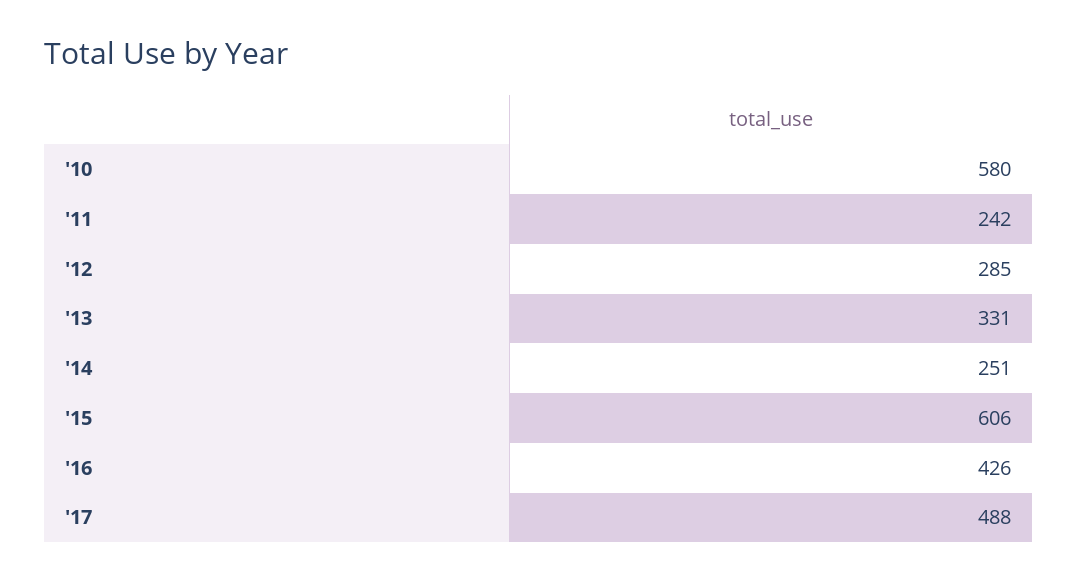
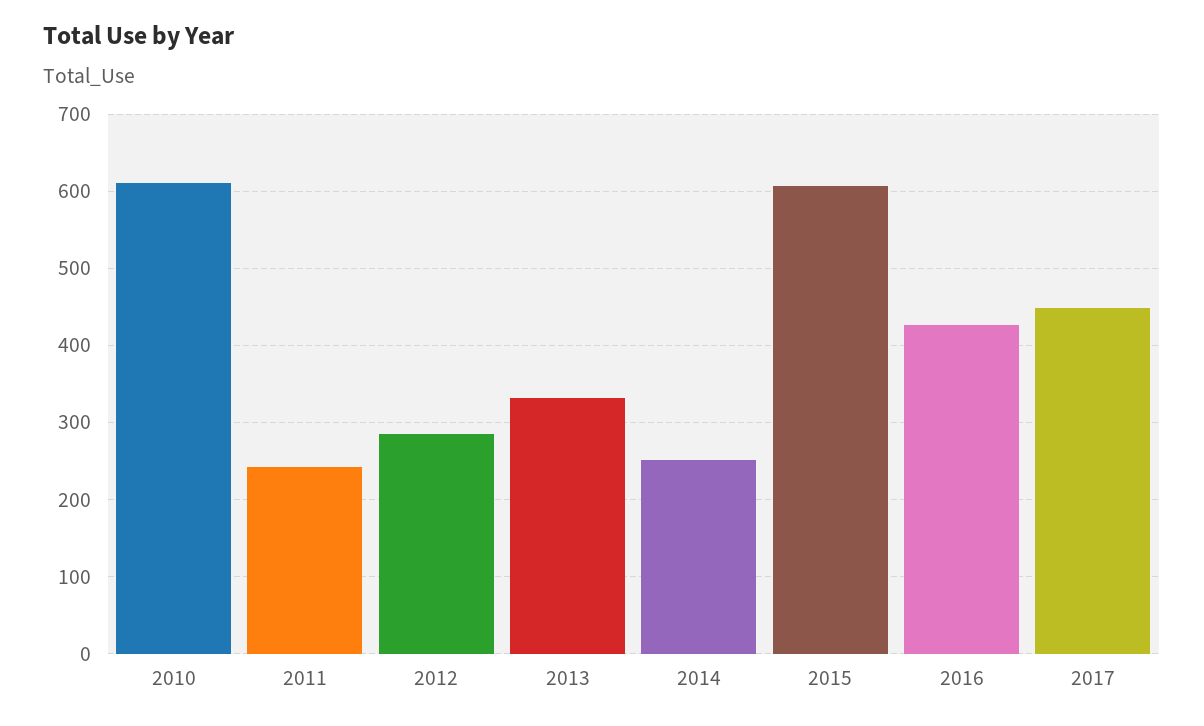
'10: 580 -> 610
'17: 488 -> 450

